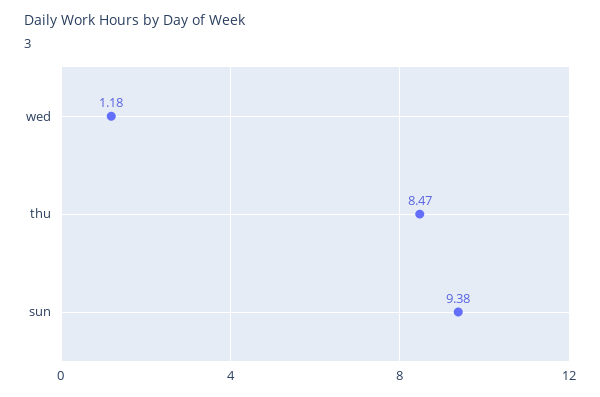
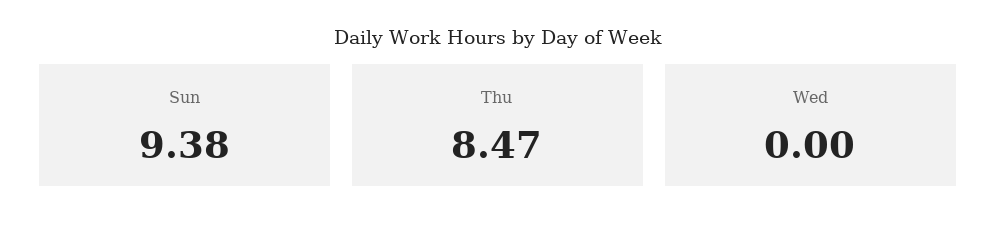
wed: 1.18 -> 0

